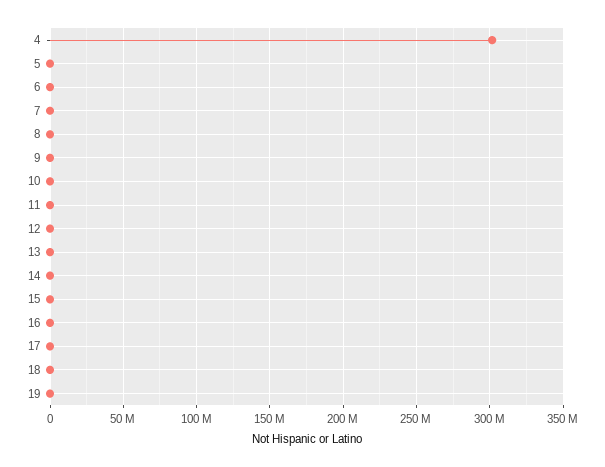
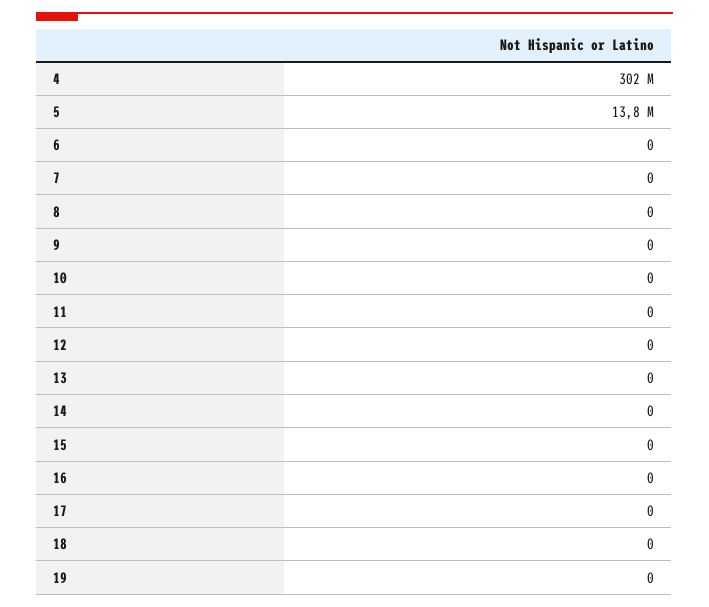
5: 0 -> 13800000

